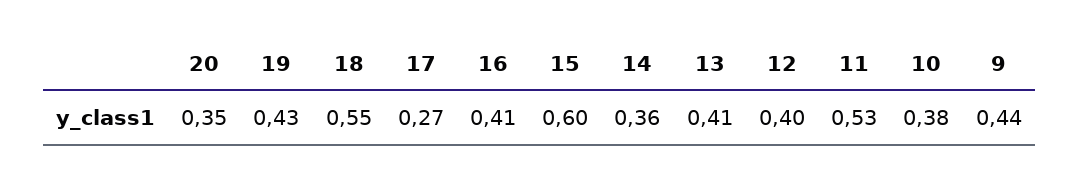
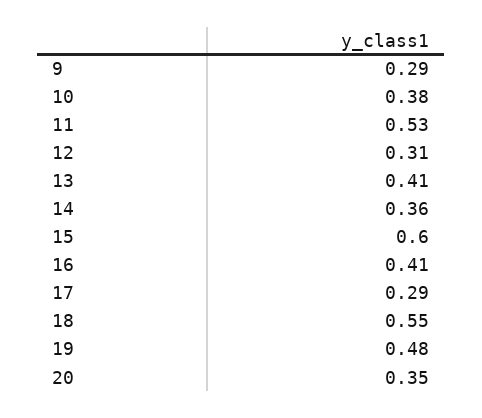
19: 0.43 -> 0.48
17: 0.27 -> 0.29
12: 0.4 -> 0.31
9: 0.44 -> 0.29

